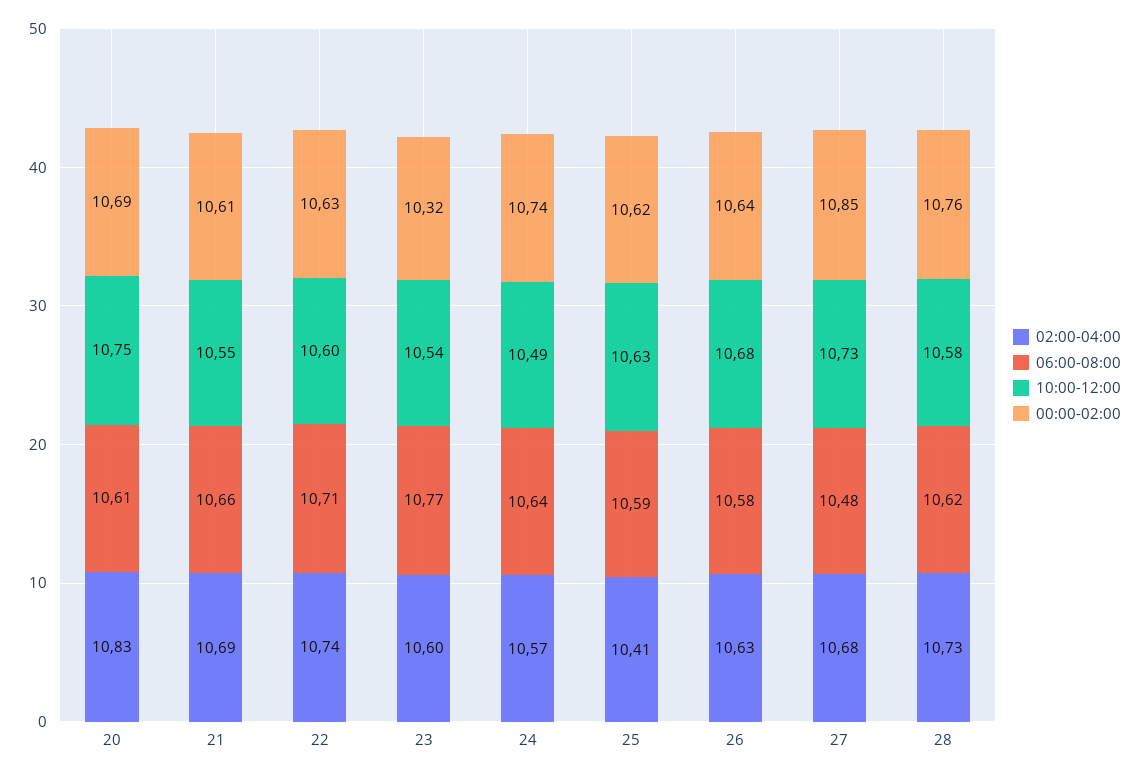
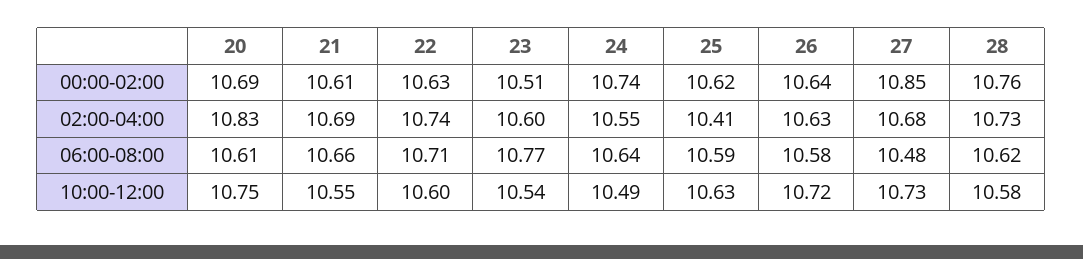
00:00-02:00, 23: 10.32 -> 10.51
02:00-04:00, 24: 10.57 -> 10.55
10:00-12:00, 26: 10.68 -> 10.72

